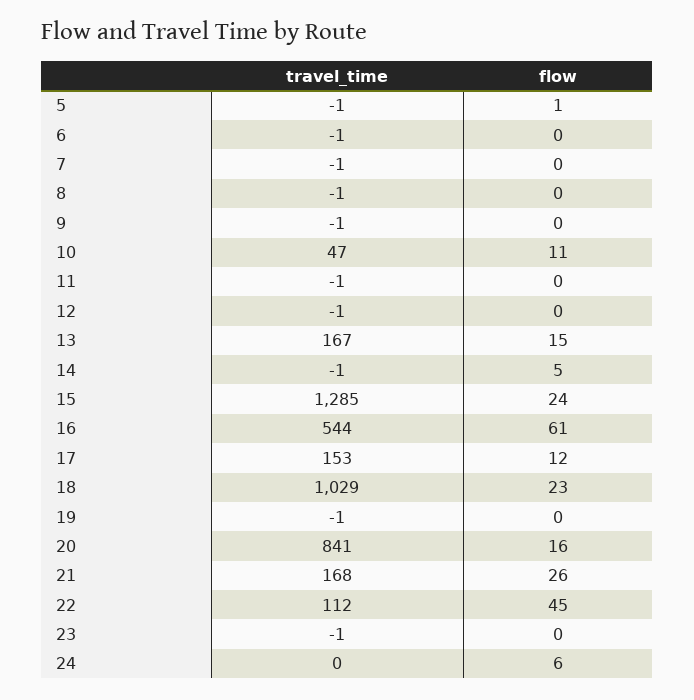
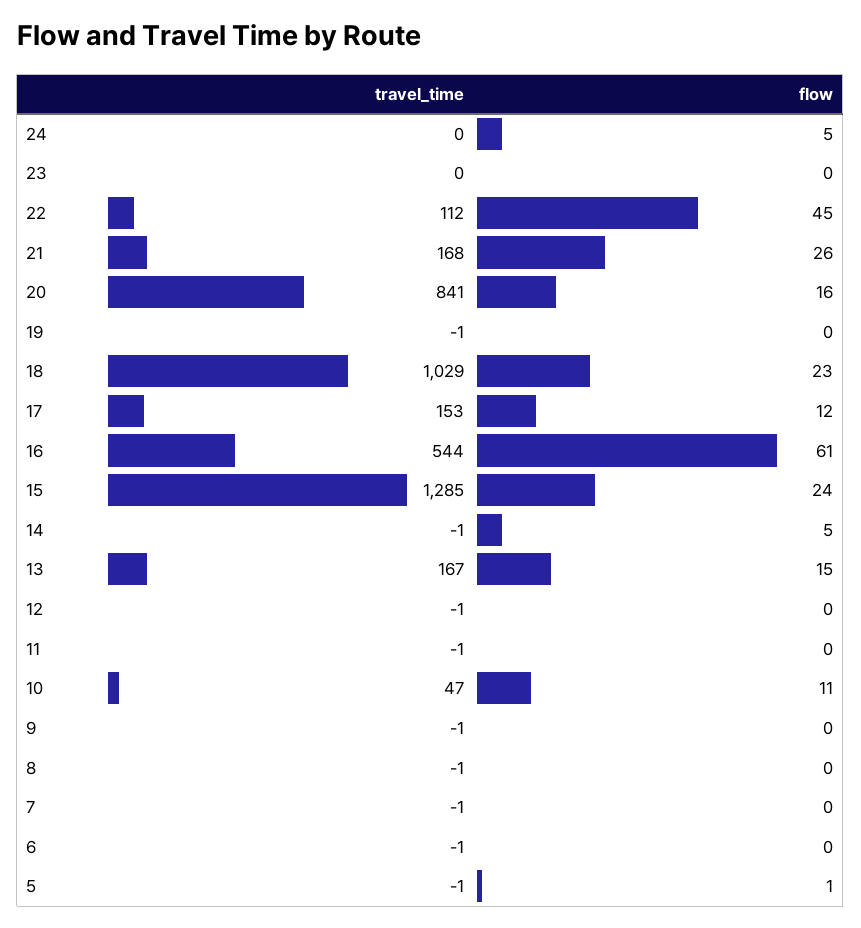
travel_time, 23: -1 -> 0
flow, 24: 6 -> 5

